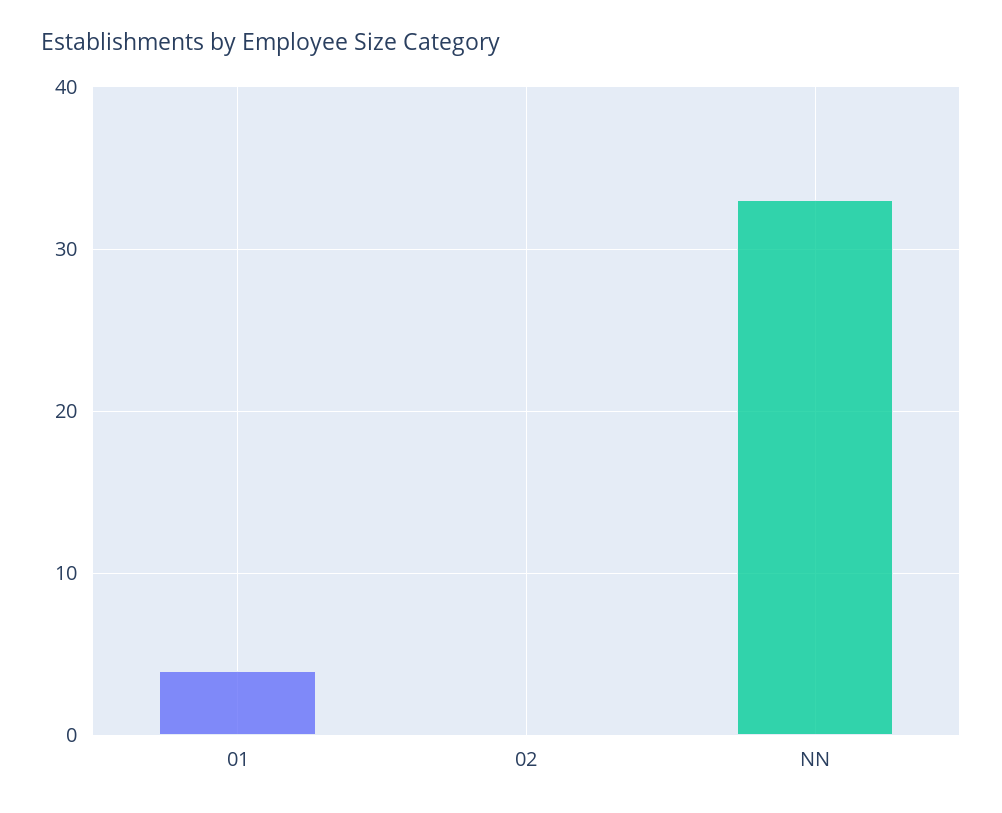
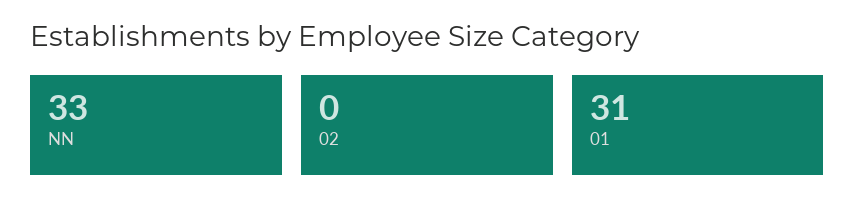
01: 4 -> 31

